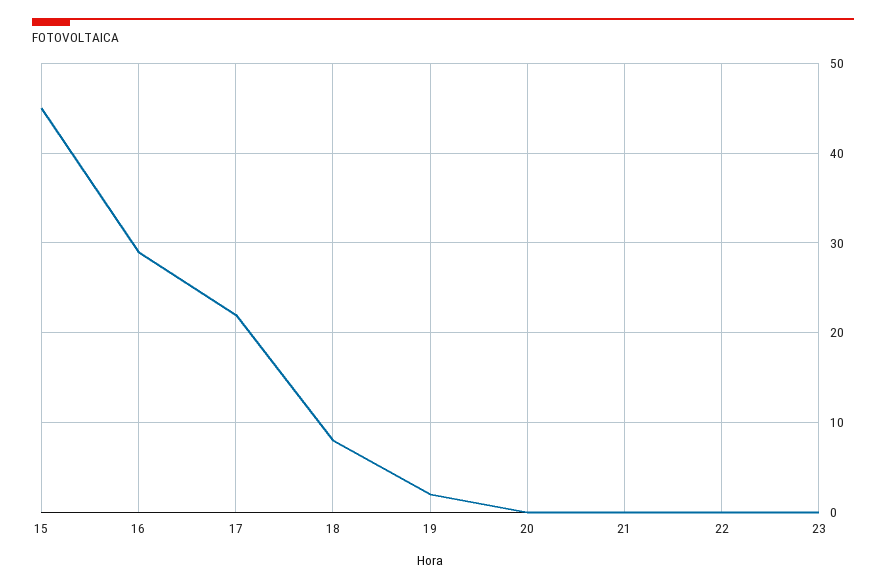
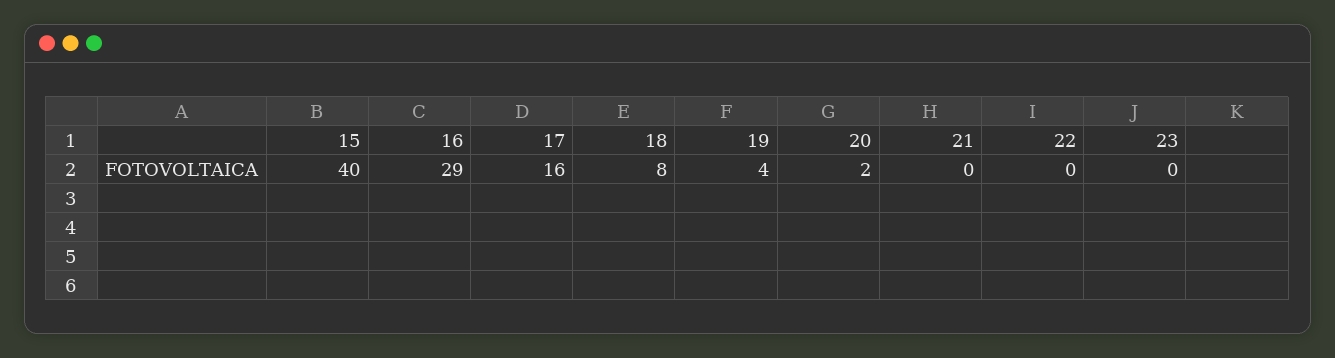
15: 45 -> 40
17: 22 -> 16
19: 2 -> 4
20: 0 -> 2

